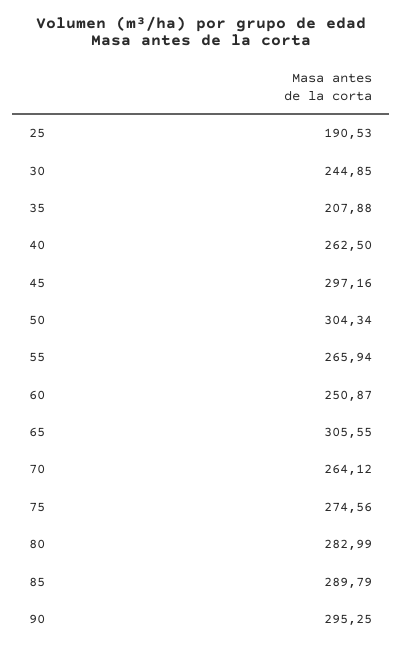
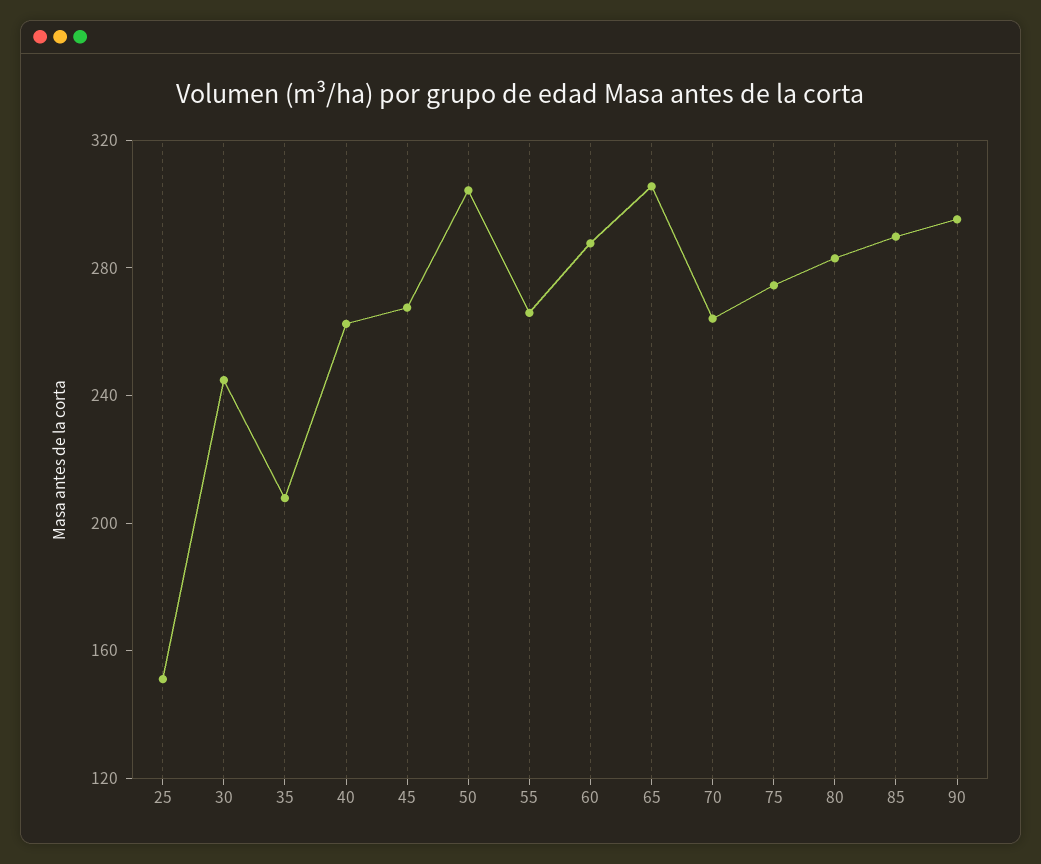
25: 190.53 -> 150
45: 297.16 -> 270
60: 250.87 -> 290

